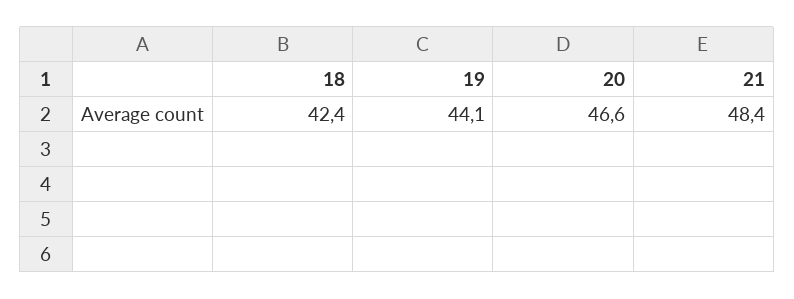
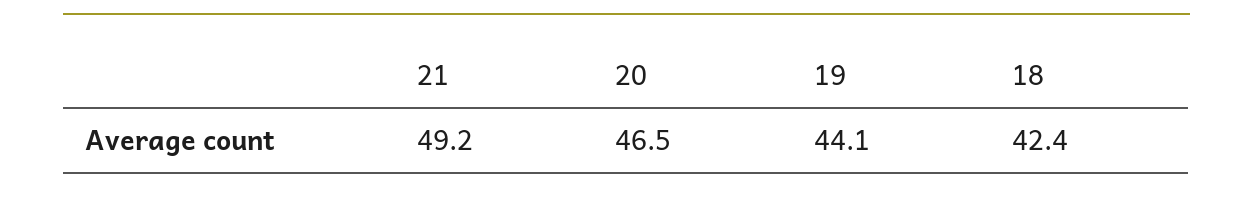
20: 46.6 -> 46.5
21: 48.4 -> 49.2

